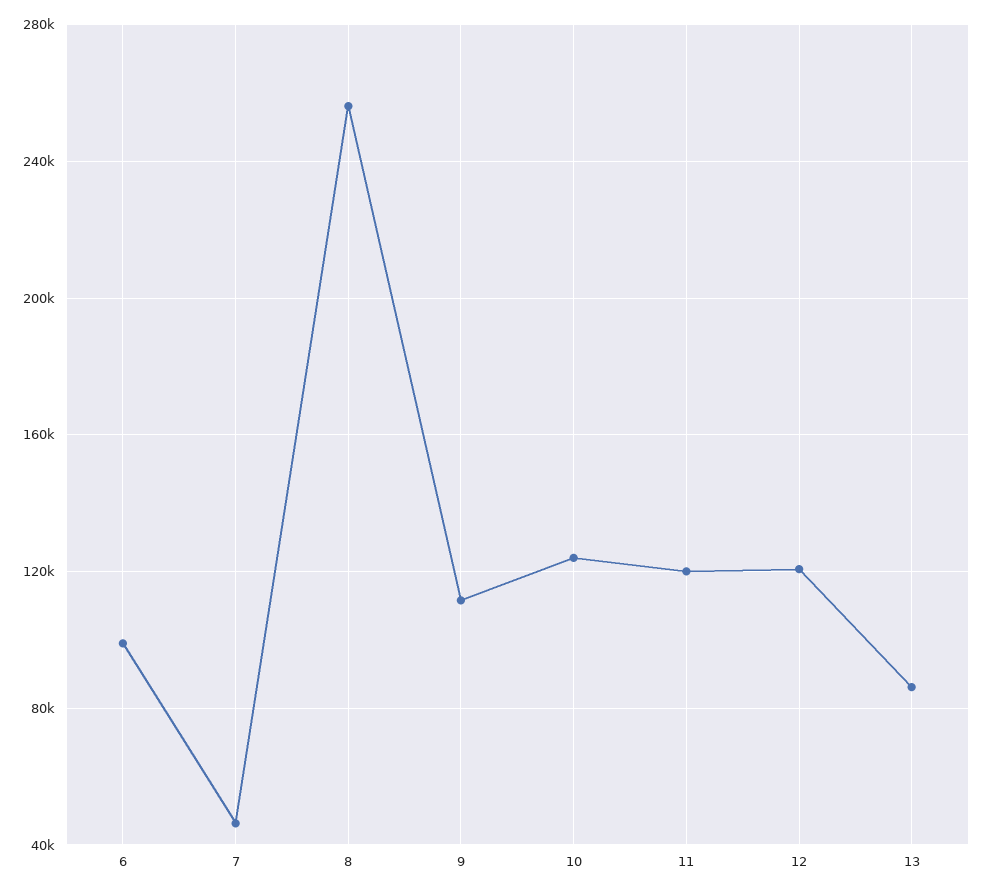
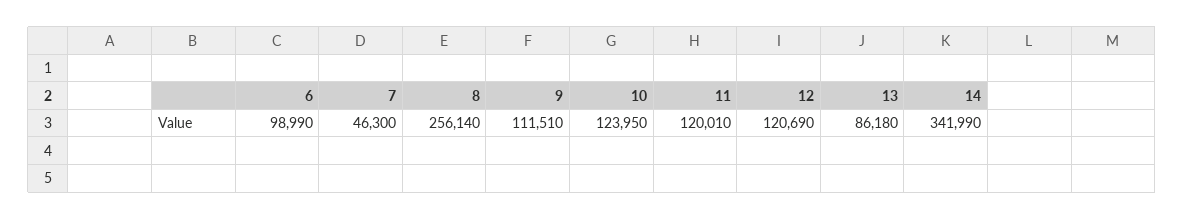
14: none -> 341990

